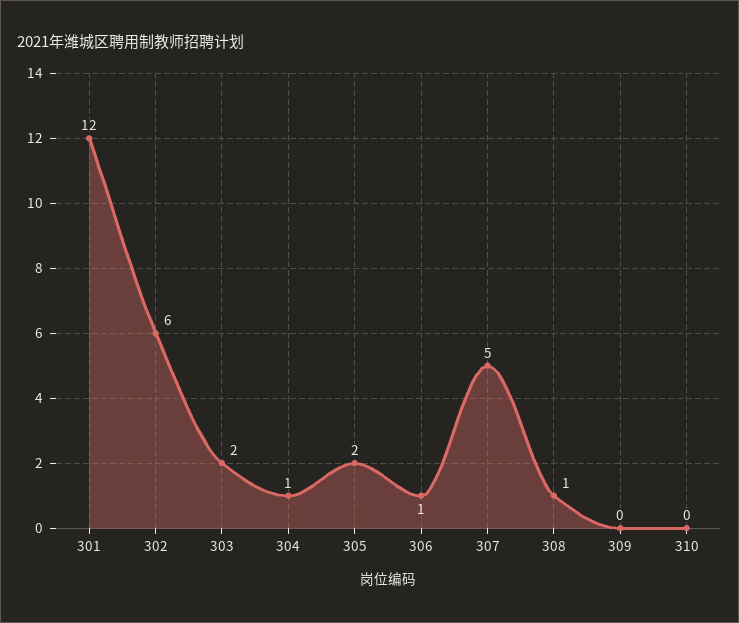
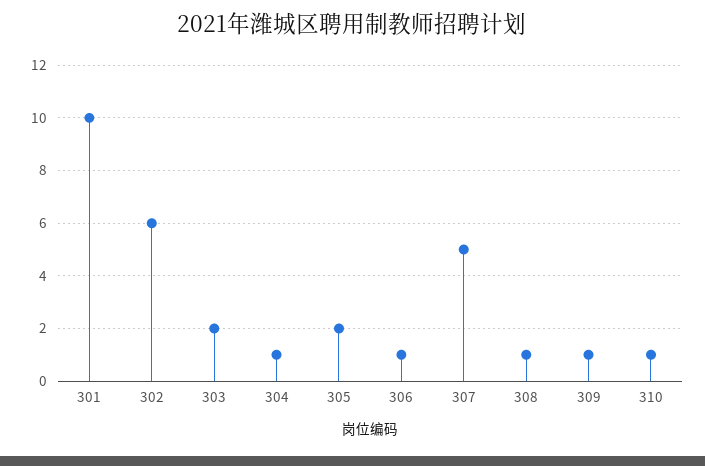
301: 12 -> 10
309: 0 -> 1
310: 0 -> 1

